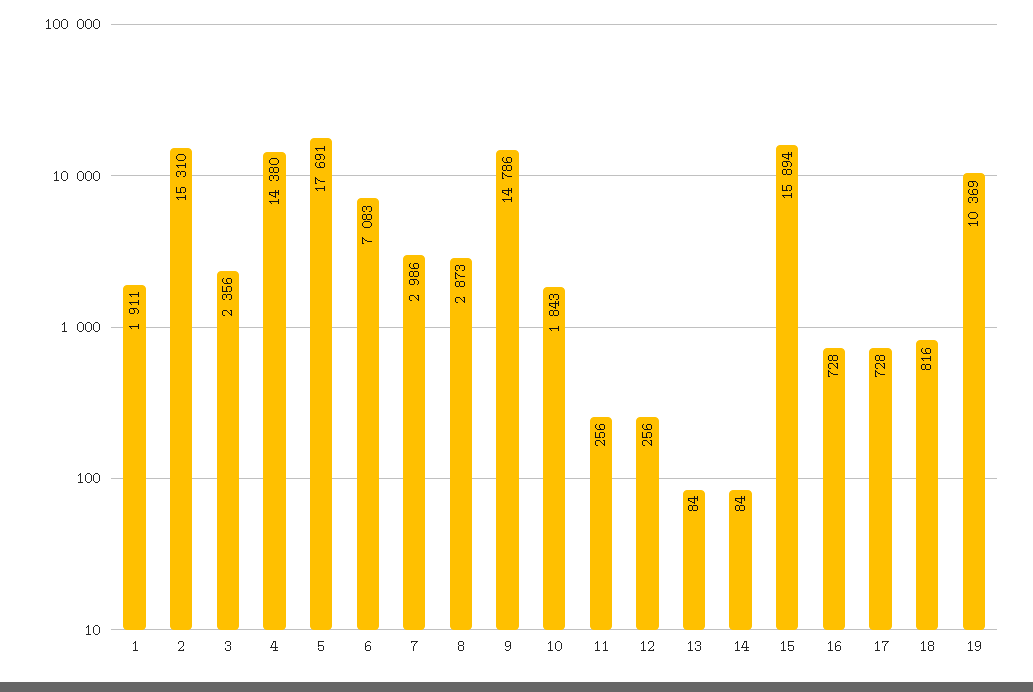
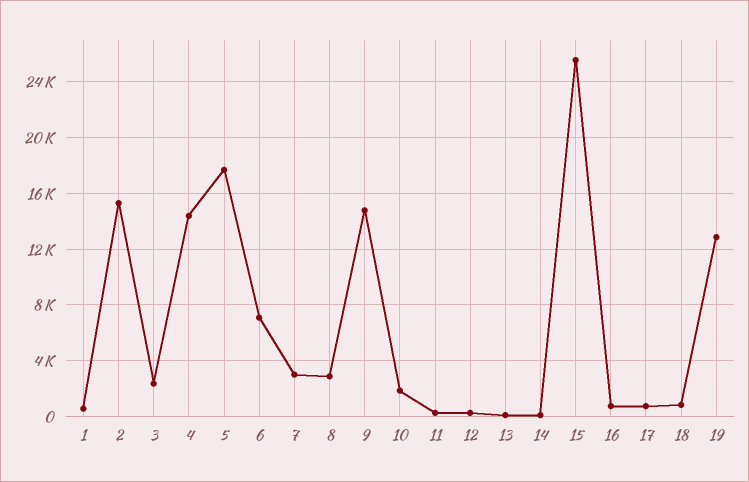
1: 1911 -> 500
15: 15894 -> 25500
19: 10369 -> 13000

